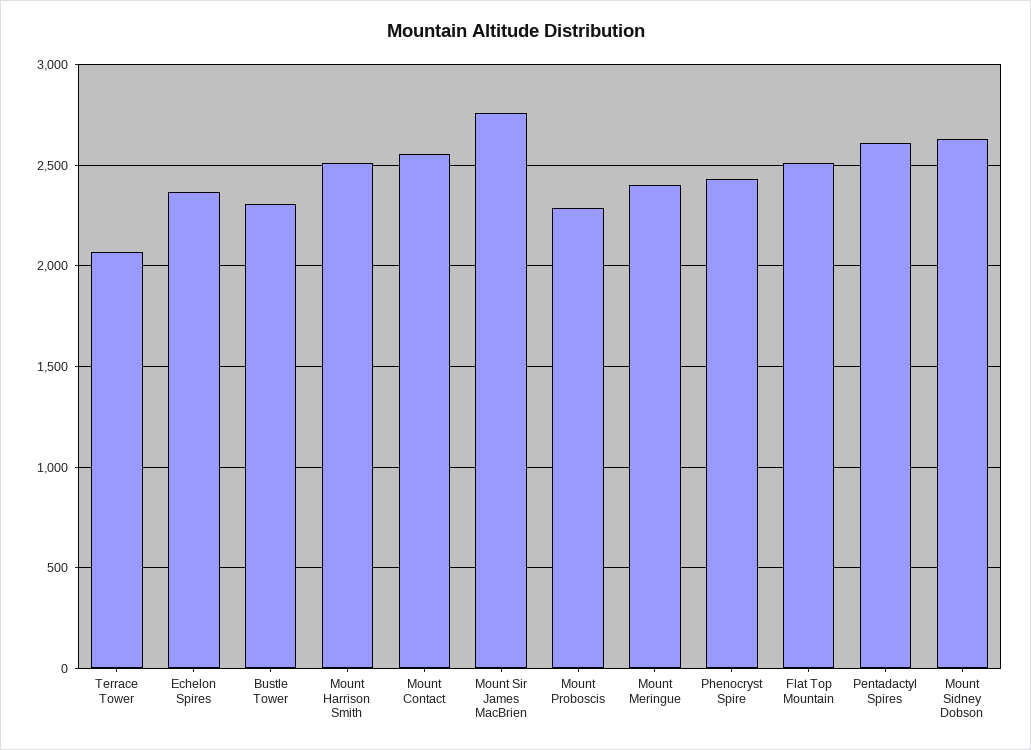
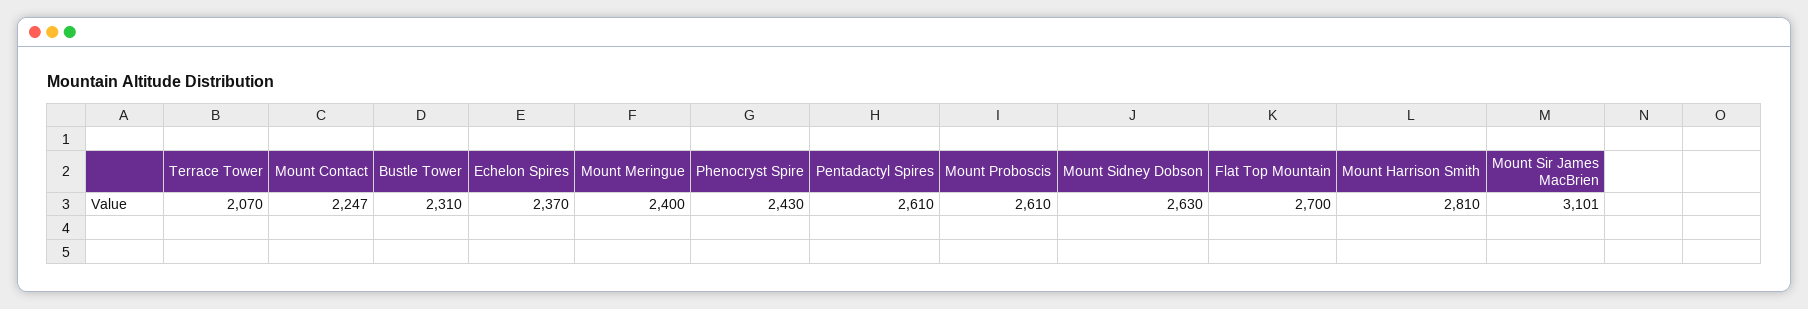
Mount Harrison Smith: 2500 -> 2810
Mount Contact: 2550 -> 2247
Mount Sir James MacBrien: 2750 -> 3101
Mount Proboscis: 2300 -> 2610
Flat Top Mountain: 2500 -> 2700

